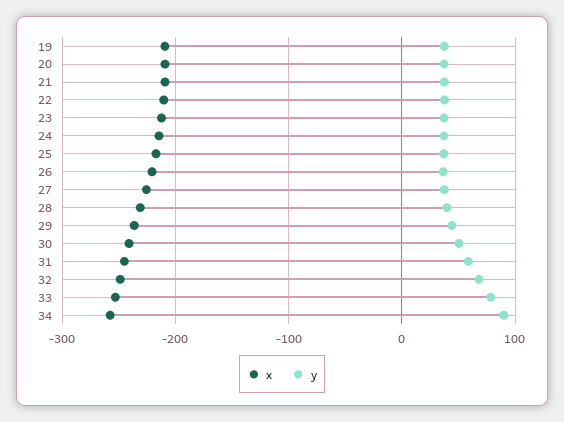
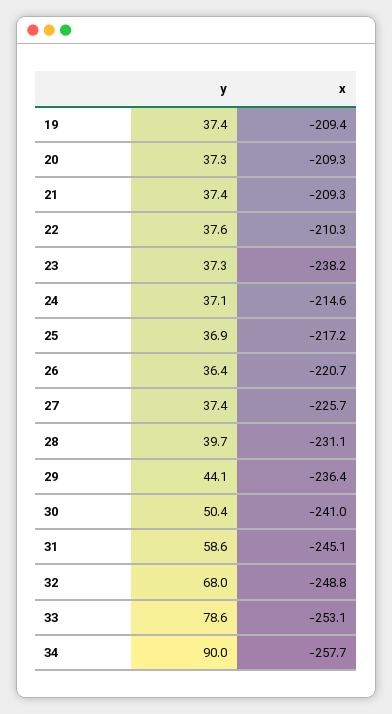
x, 23: -210 -> -238.2

